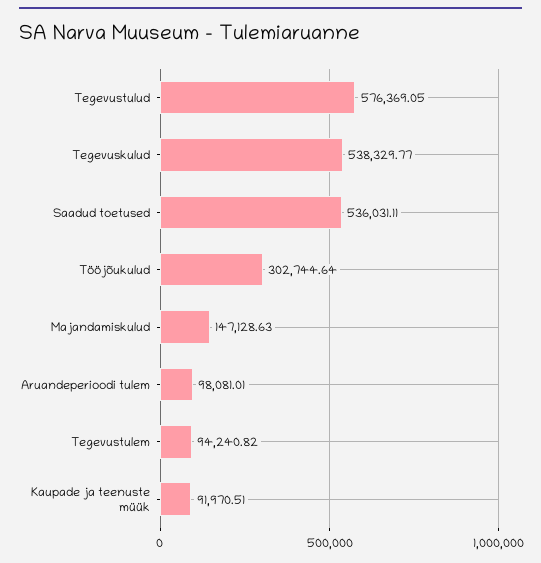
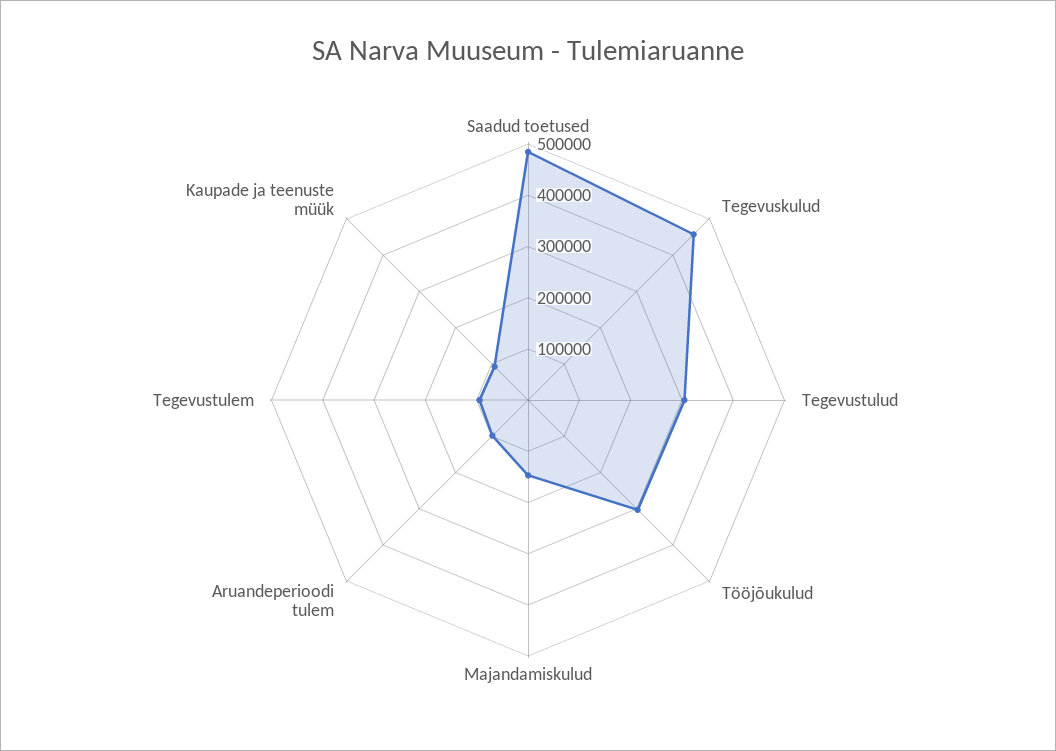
Tegevustulud: 576369.05 -> 300000
Tegevuskulud: 538329.77 -> 460000
Saadud toetused: 536031.11 -> 480000

